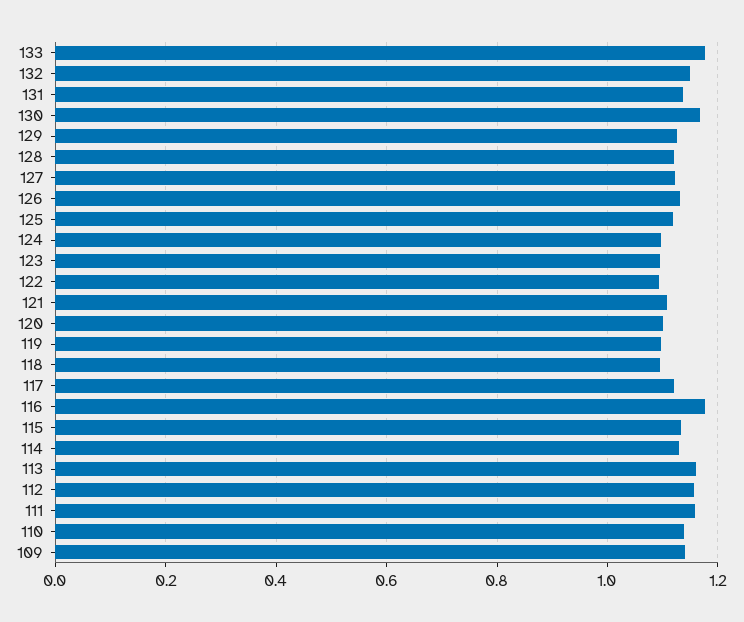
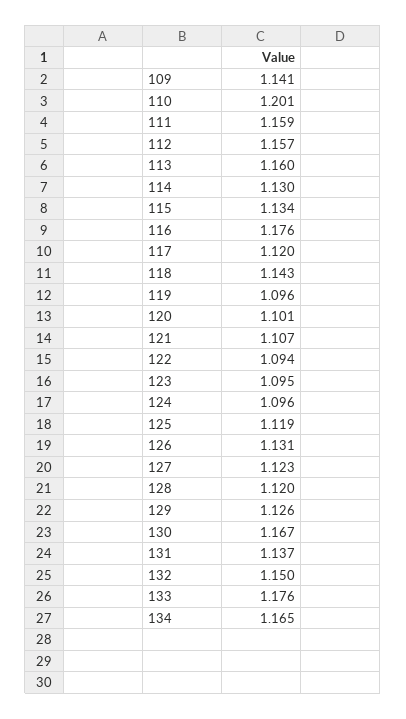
118: 1.1 -> 1.143
110: 1.14 -> 1.201
134: none -> 1.165

